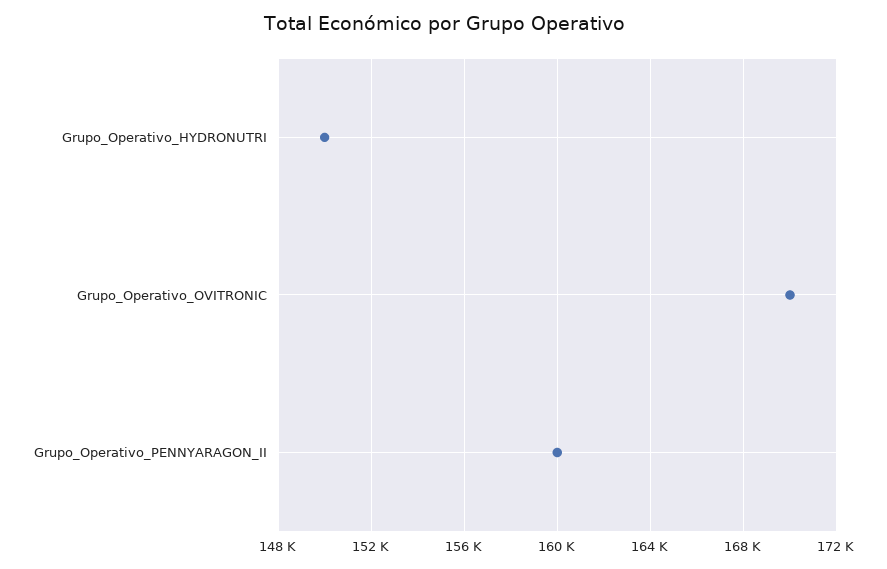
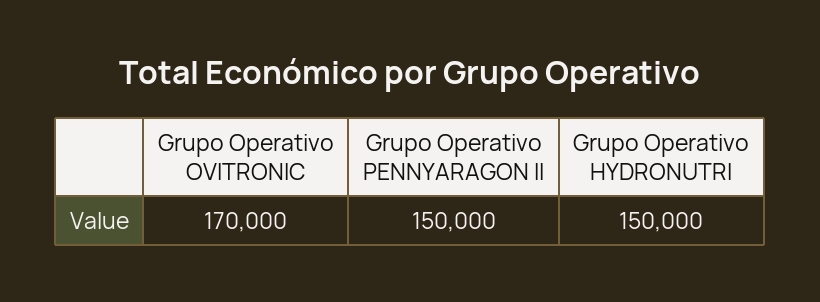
Grupo_Operativo_PENNYARAGON_II: 160000 -> 150000

